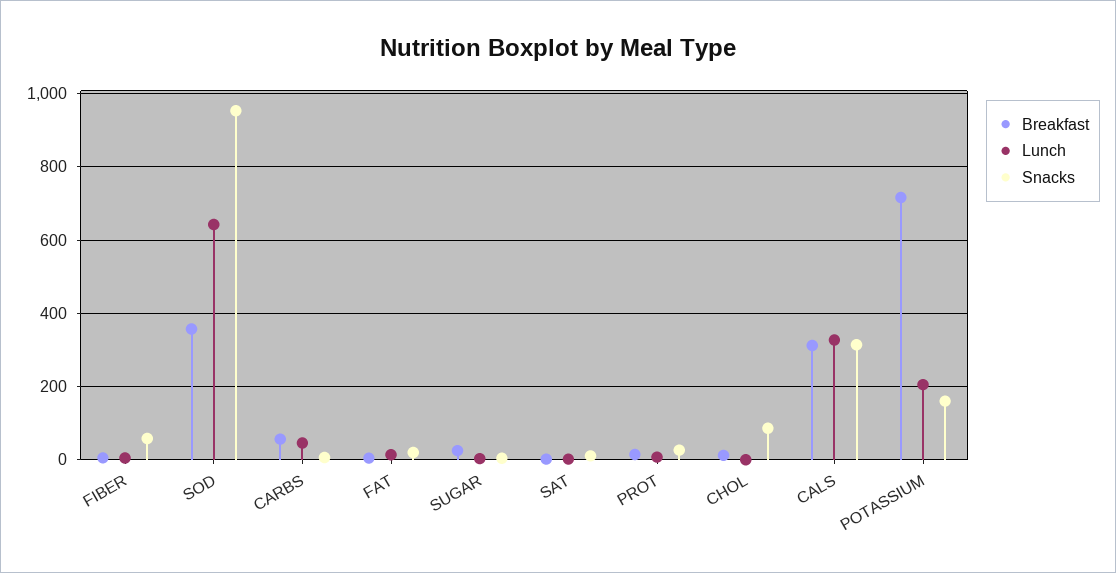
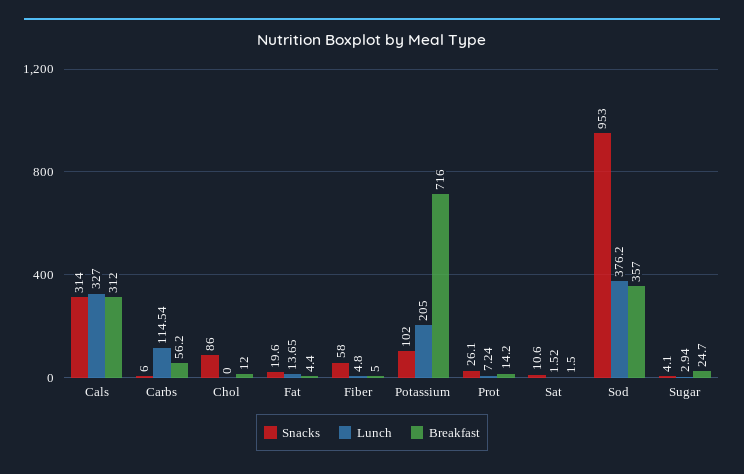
Lunch, SOD: 640 -> 376.2
Lunch, CARBS: 40 -> 114.54
Snacks, POTASSIUM: 160 -> 102

